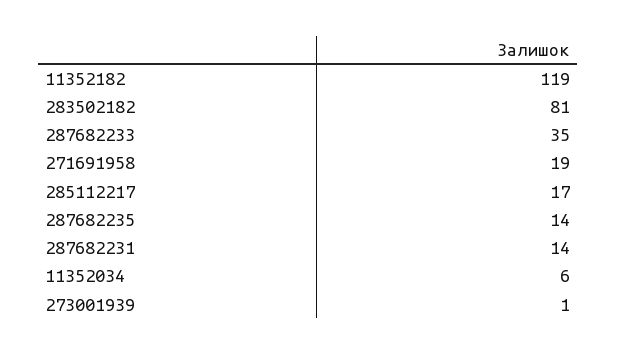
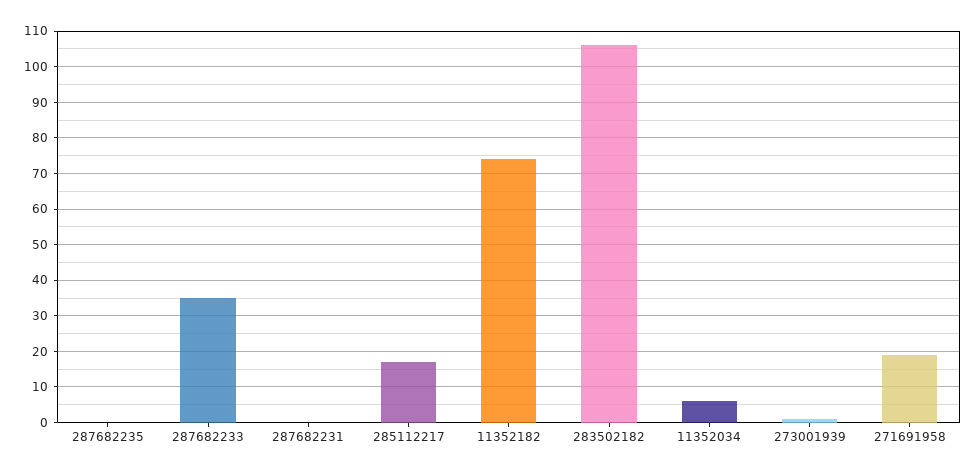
11352182: 119 -> 75
283502182: 81 -> 105
287682235: 14 -> 0
287682231: 14 -> 0

